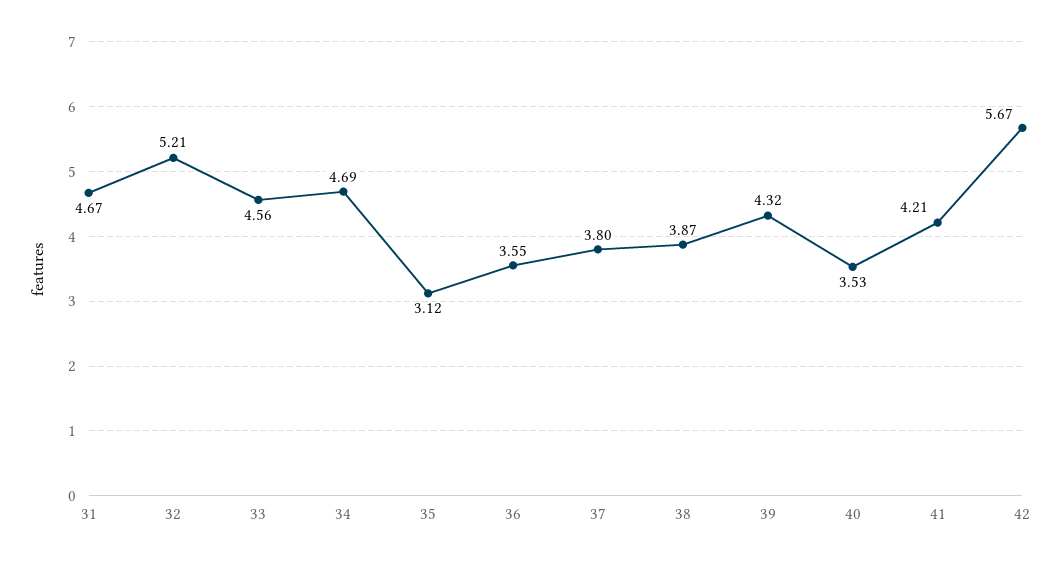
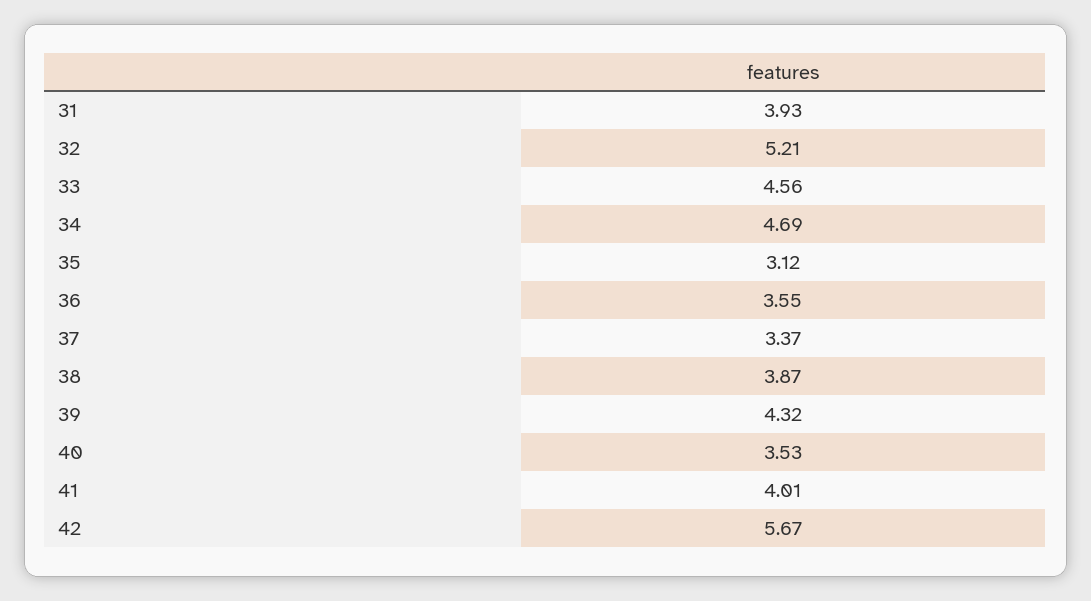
31: 4.67 -> 3.93
37: 3.8 -> 3.37
41: 4.21 -> 4.01

